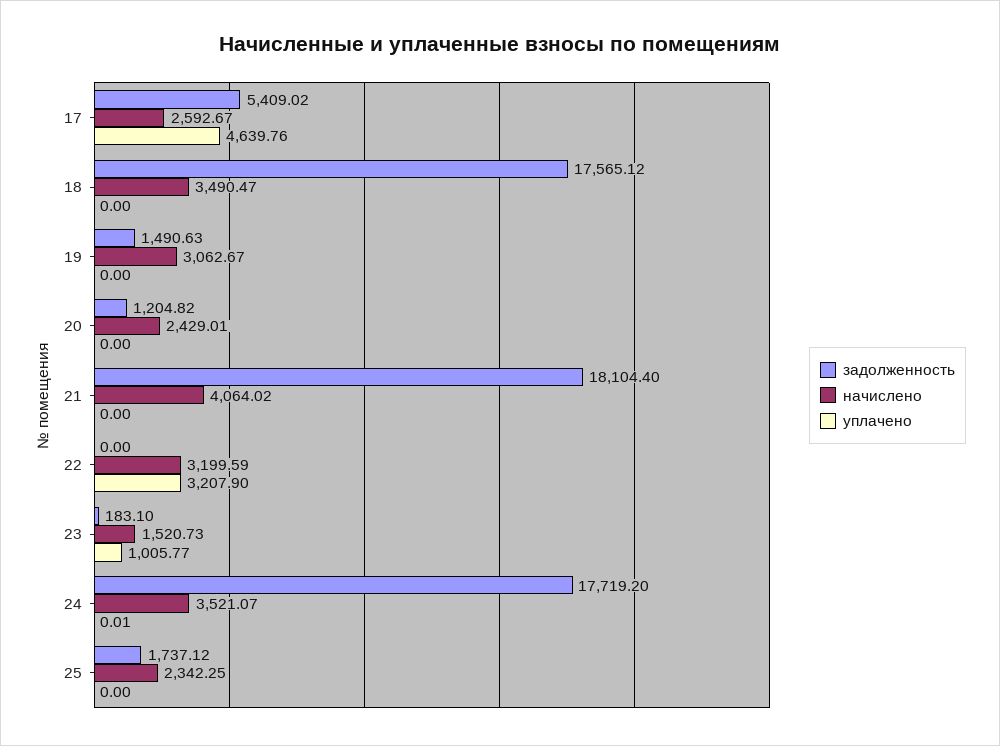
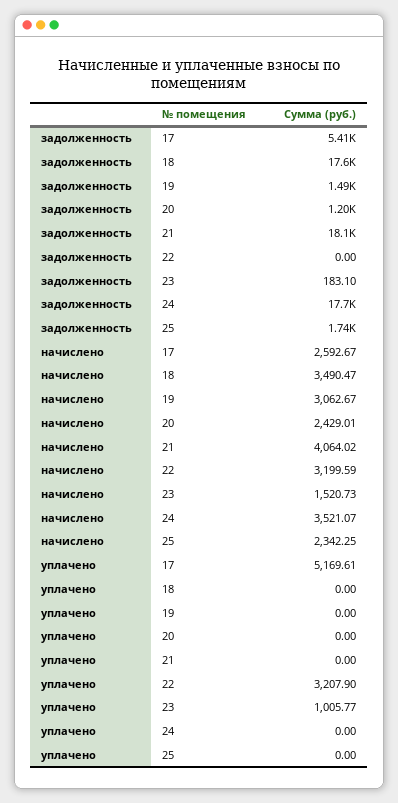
уплачено, 17: 4639.76 -> 5169.61
уплачено, 24: 0.01 -> 0

